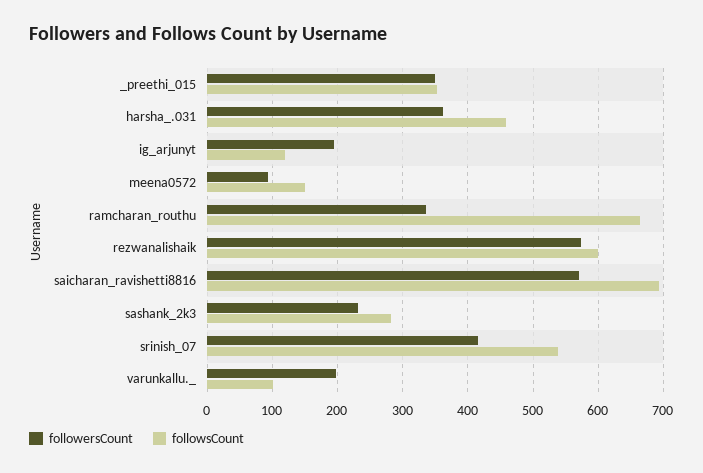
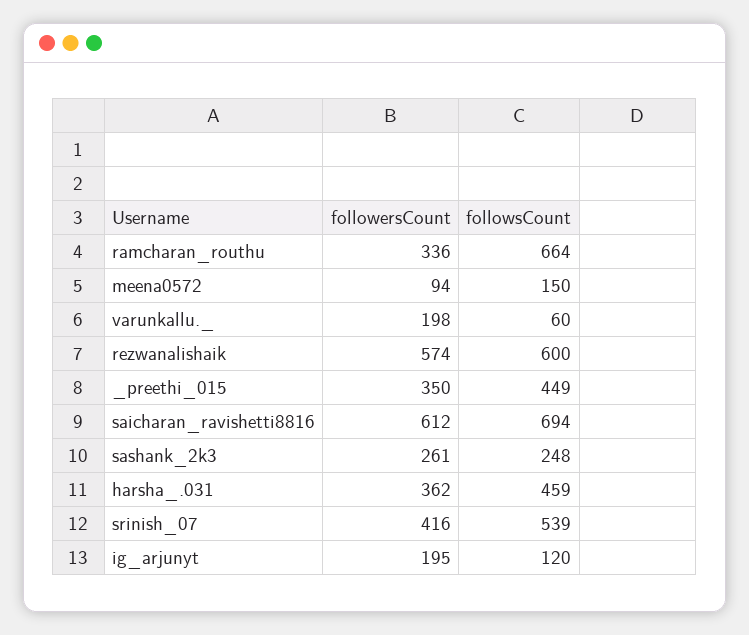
followsCount, _preethi_015: 350 -> 449
followersCount, saicharan_ravishetti8816: 570 -> 612
followersCount, sashank_2k3: 230 -> 261
followsCount, sashank_2k3: 280 -> 248
followsCount, varunkallu._: 100 -> 60

